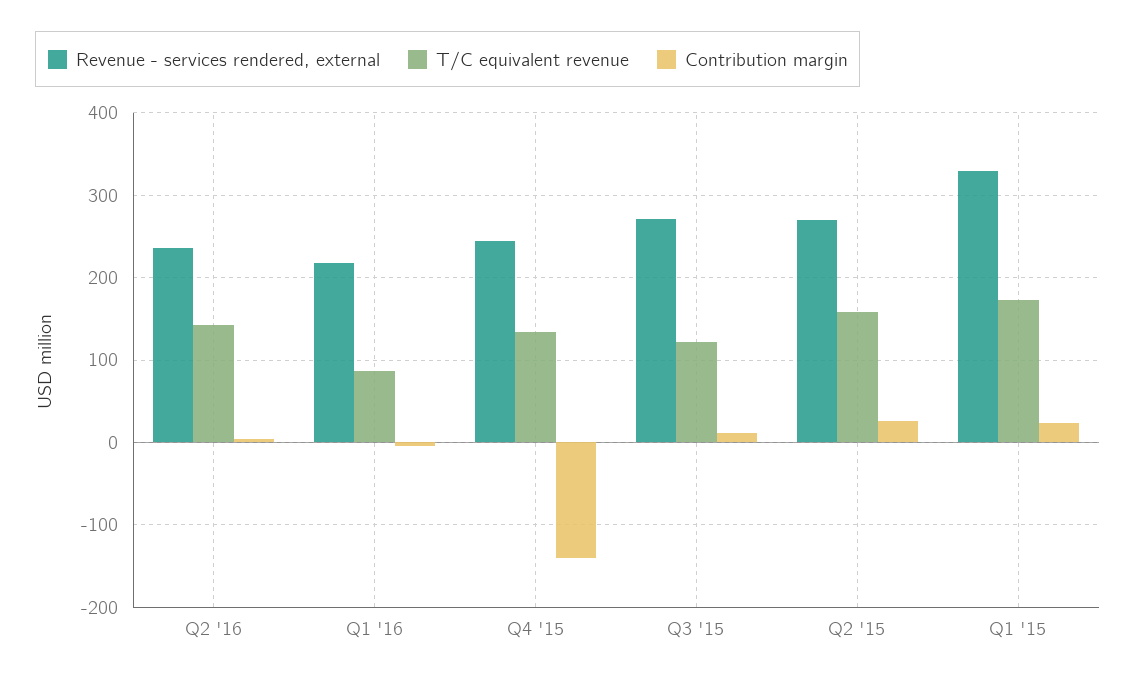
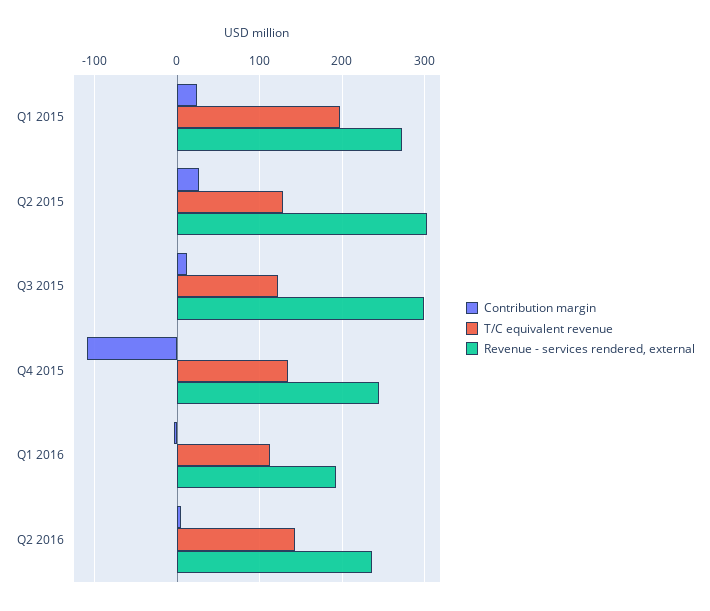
Revenue - services rendered, external, Q1 '16: 220 -> 190
T/C equivalent revenue, Q1 '16: 90 -> 110
Contribution margin, Q4 '15: -140 -> -110
Revenue - services rendered, external, Q3 '15: 270 -> 300
Revenue - services rendered, external, Q2 '15: 270 -> 300
T/C equivalent revenue, Q2 '15: 160 -> 130
Revenue - services rendered, external, Q1 '15: 330 -> 270
T/C equivalent revenue, Q1 '15: 170 -> 200

